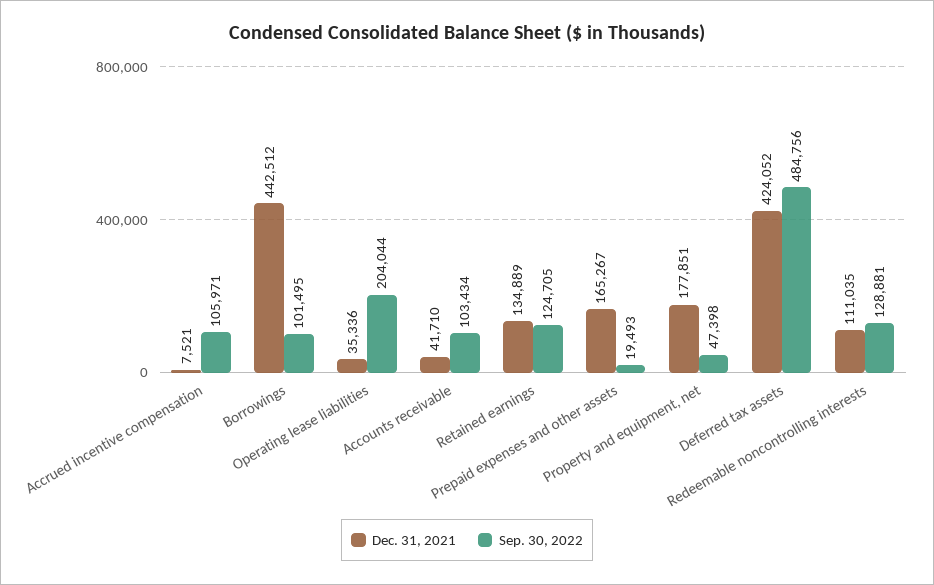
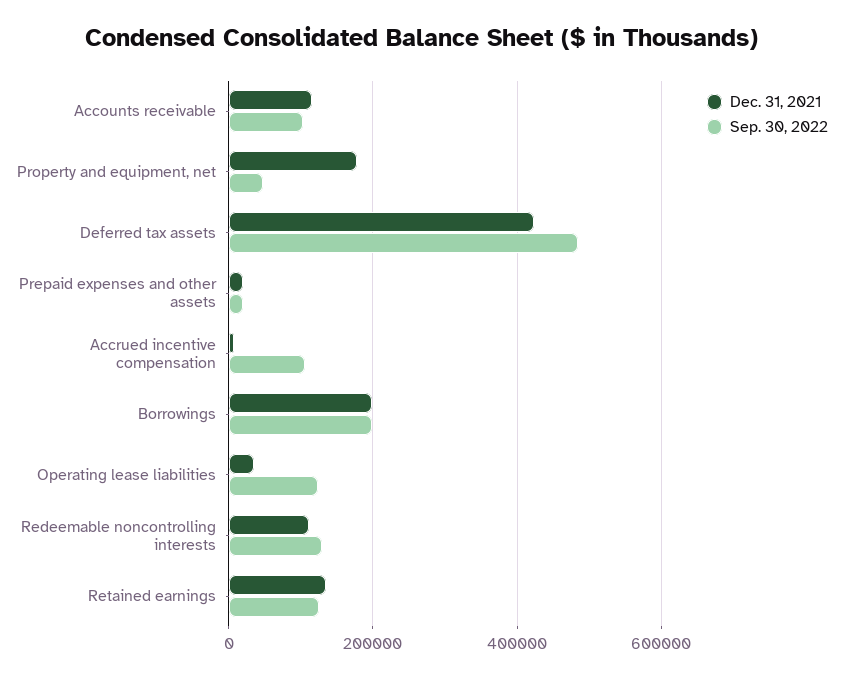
Dec. 31, 2021, Borrowings: 442512 -> 200000
Sep. 30, 2022, Borrowings: 101495 -> 200000
Sep. 30, 2022, Operating lease liabilities: 204044 -> 120000
Dec. 31, 2021, Accounts receivable: 41710 -> 120000
Dec. 31, 2021, Prepaid expenses and other assets: 165267 -> 20000

